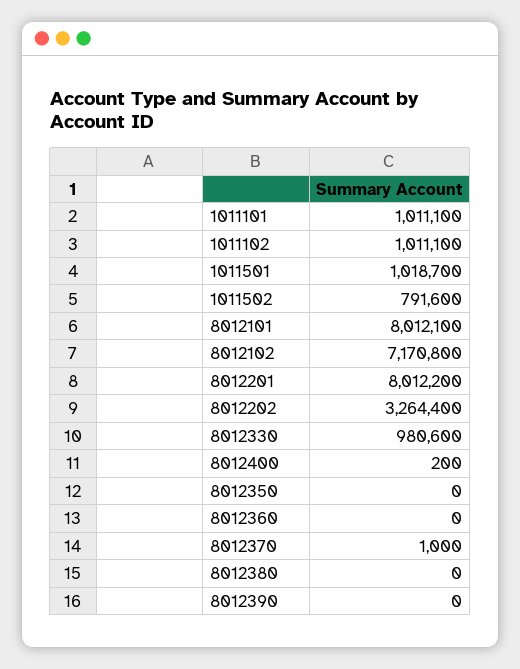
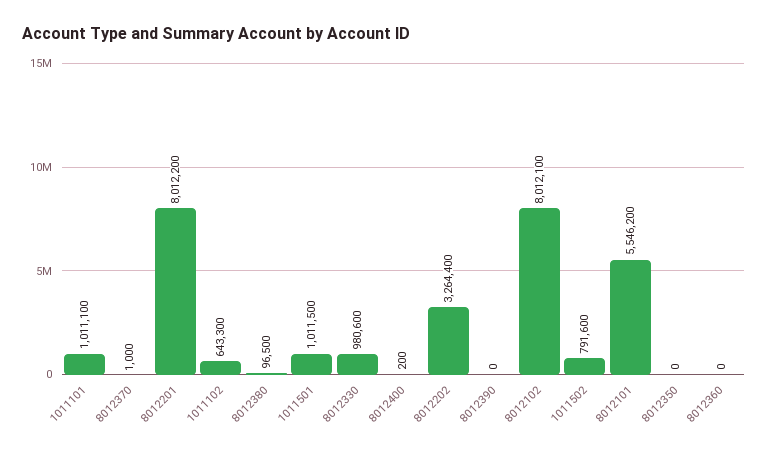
1011102: 1011100 -> 643300
1011501: 1018700 -> 1011500
8012101: 8012100 -> 5546200
8012102: 7170800 -> 8012100
8012380: 0 -> 96500

